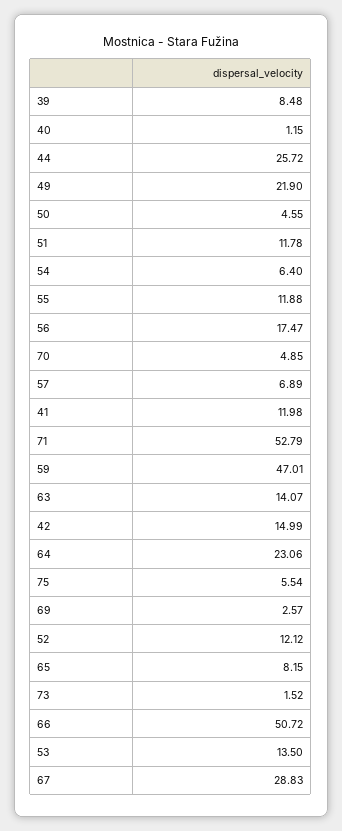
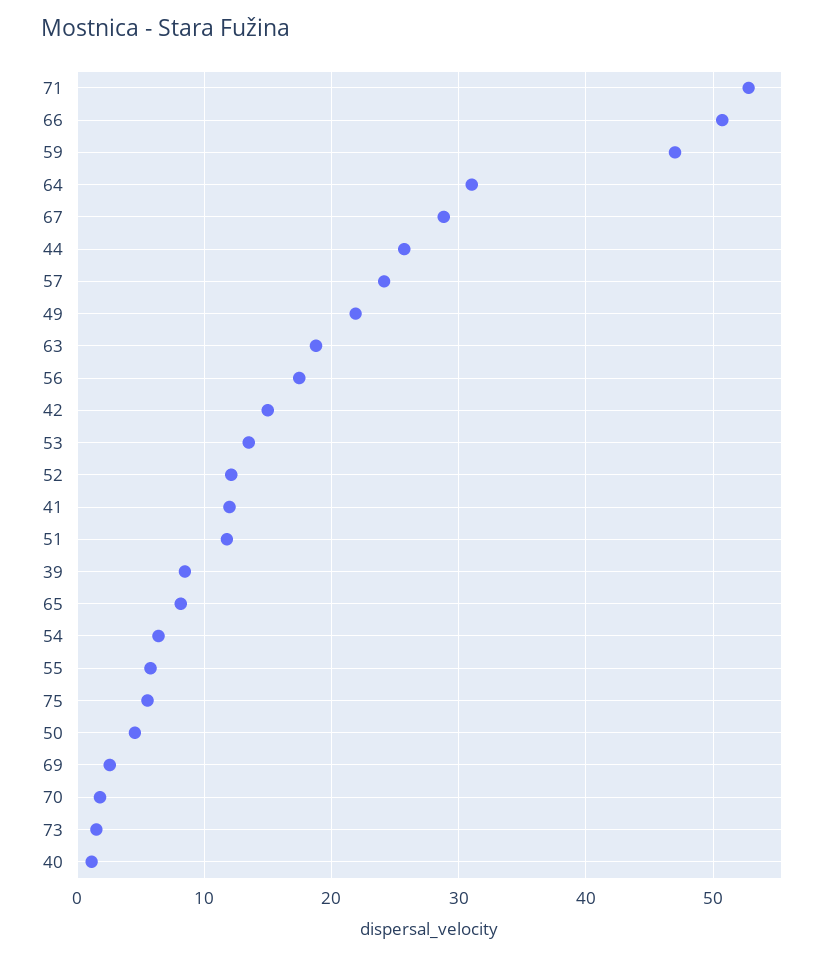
55: 11.88 -> 6
70: 4.85 -> 2
57: 6.89 -> 24
63: 14.07 -> 19
64: 23.06 -> 31

